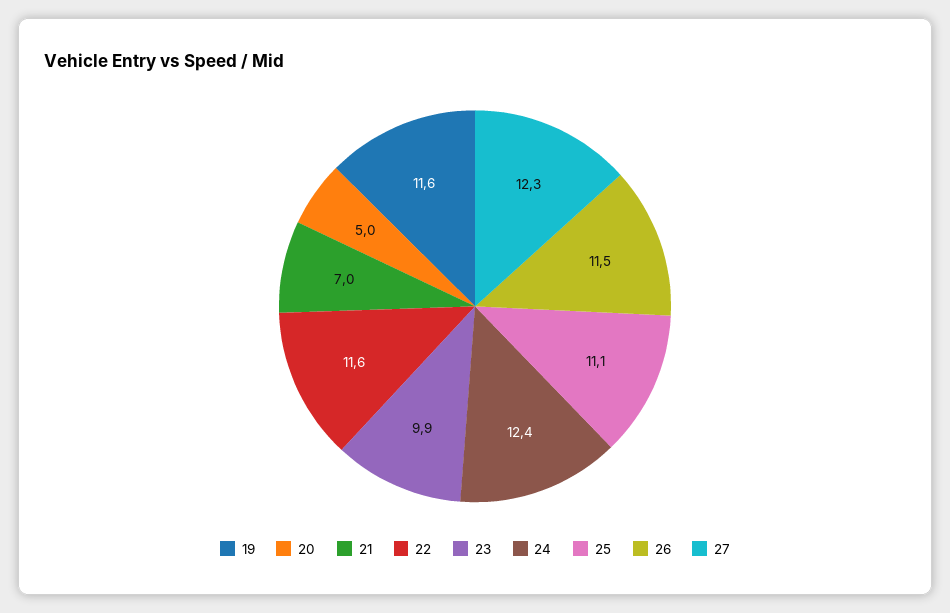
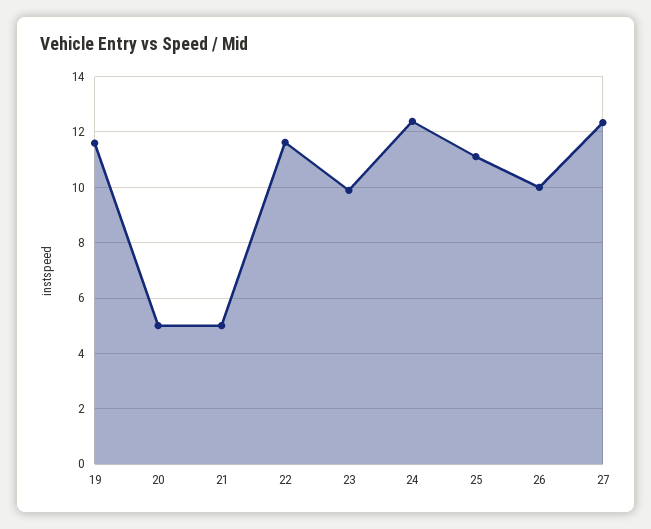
21: 7 -> 5
26: 11.5 -> 10

